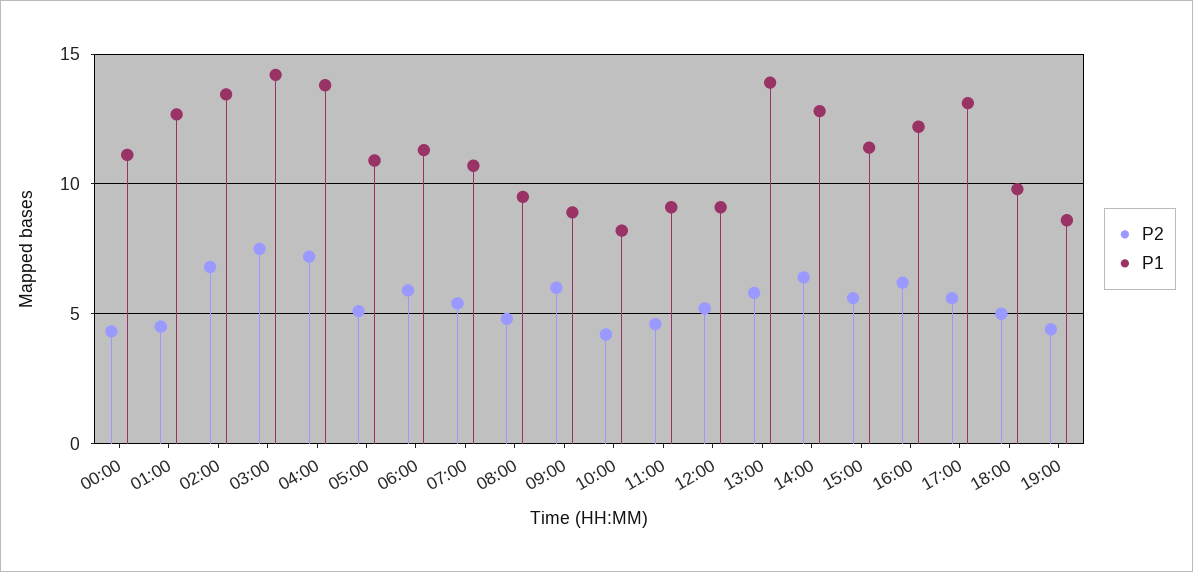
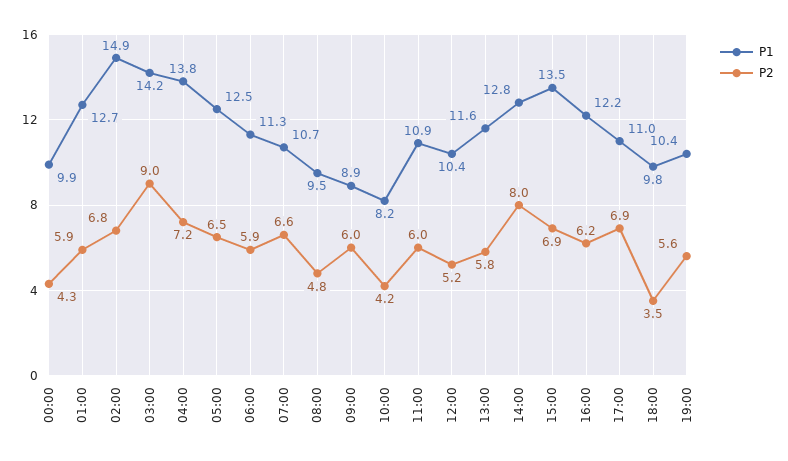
P1, 00:00: 11 -> 9.9
P2, 01:00: 4.5 -> 5.9
P1, 02:00: 13.5 -> 14.9
P2, 03:00: 7.5 -> 9
P2, 05:00: 5 -> 6.5
P1, 05:00: 11 -> 12.5
P2, 07:00: 5.5 -> 6.6
P2, 11:00: 4.5 -> 6
P1, 11:00: 9 -> 10.9
P1, 12:00: 9 -> 10.4
P1, 13:00: 14 -> 11.6
P2, 14:00: 6.5 -> 8
P2, 15:00: 5.5 -> 6.9
P1, 15:00: 11.5 -> 13.5
P2, 17:00: 5.5 -> 6.9
P1, 17:00: 13 -> 11
P2, 18:00: 5 -> 3.5
P2, 19:00: 4.5 -> 5.6
P1, 19:00: 8.5 -> 10.4

